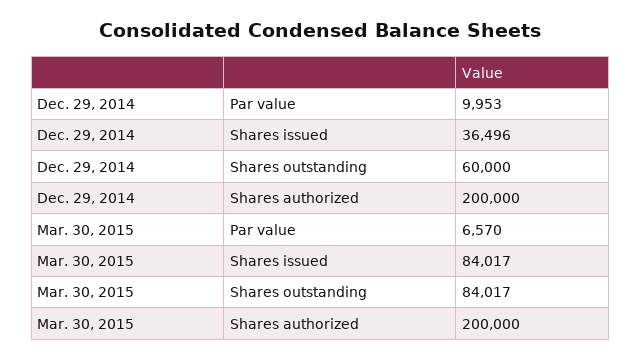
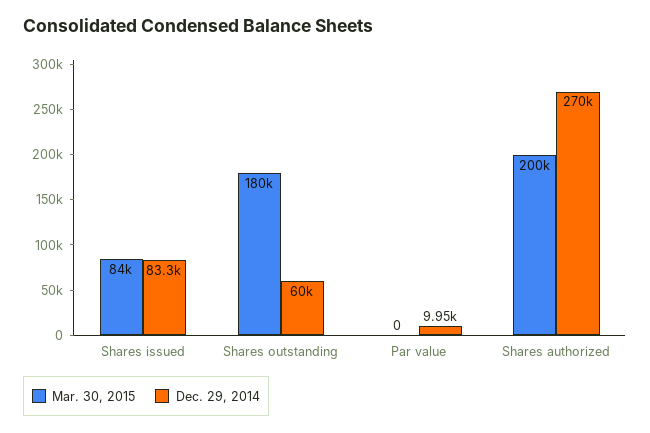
Dec. 29, 2014, Shares issued: 36496 -> 83300
Dec. 29, 2014, Shares authorized: 200000 -> 270000
Mar. 30, 2015, Par value: 6570 -> 0
Mar. 30, 2015, Shares outstanding: 84017 -> 180000

